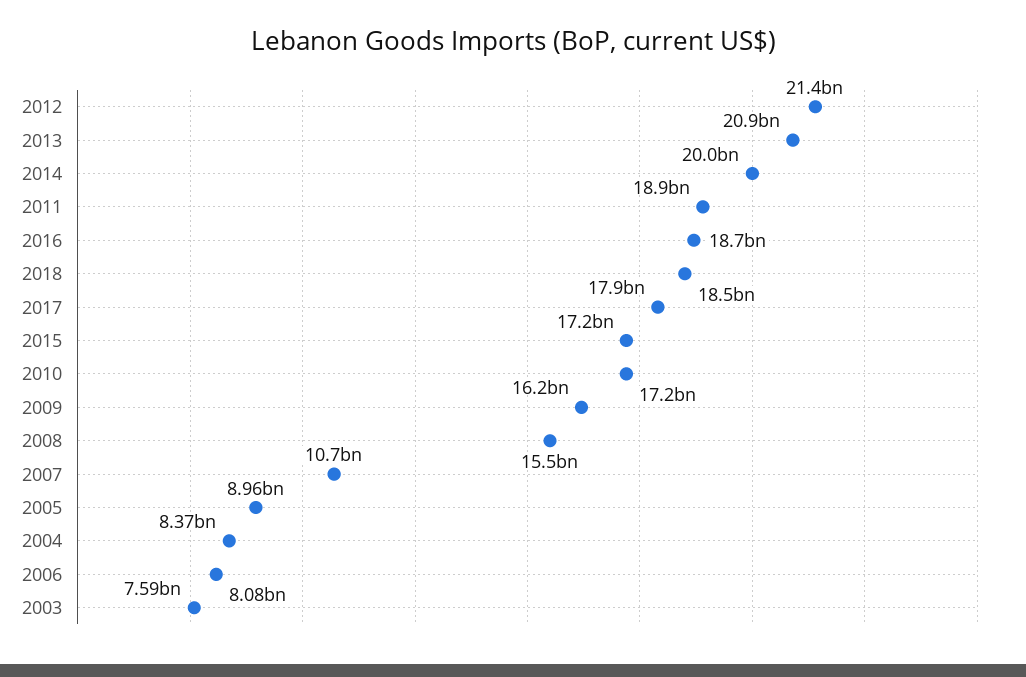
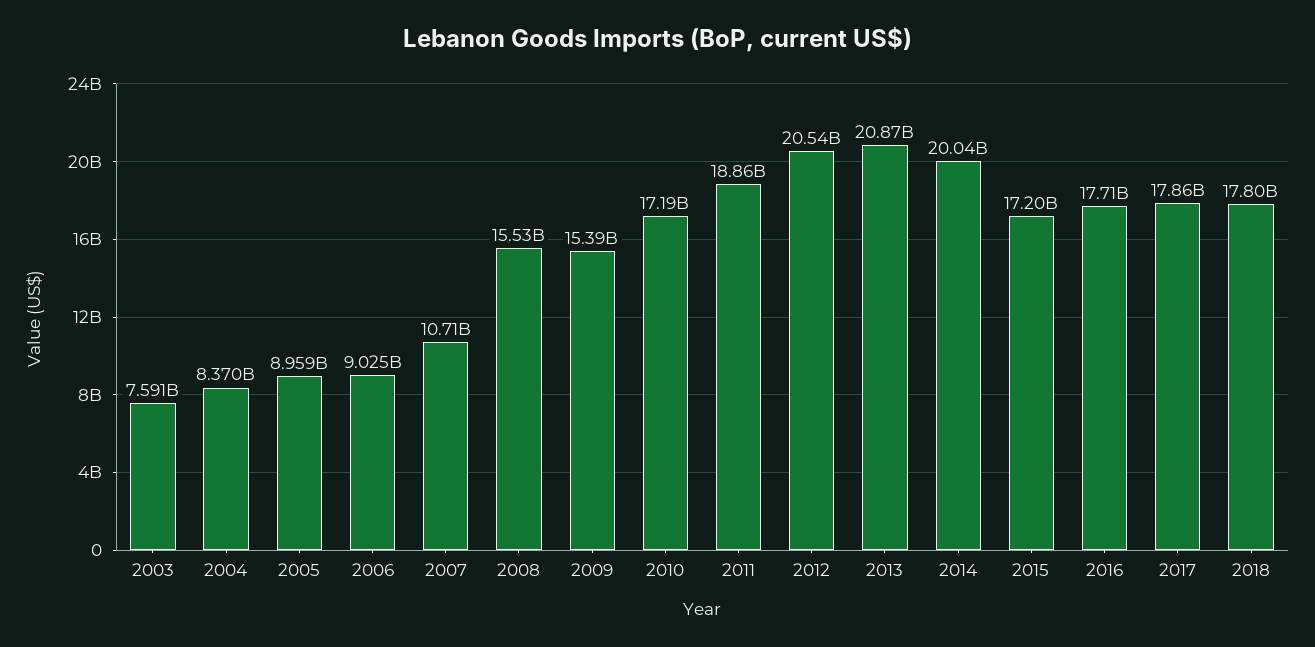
2012: 21400000000 -> 20540000000
2016: 18700000000 -> 17710000000
2018: 18500000000 -> 17800000000
2009: 16200000000 -> 15390000000
2006: 8080000000 -> 9025000000

